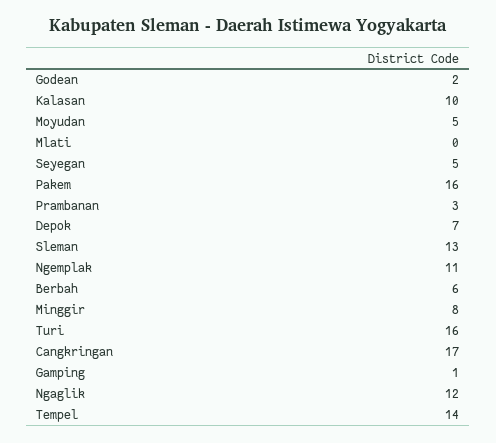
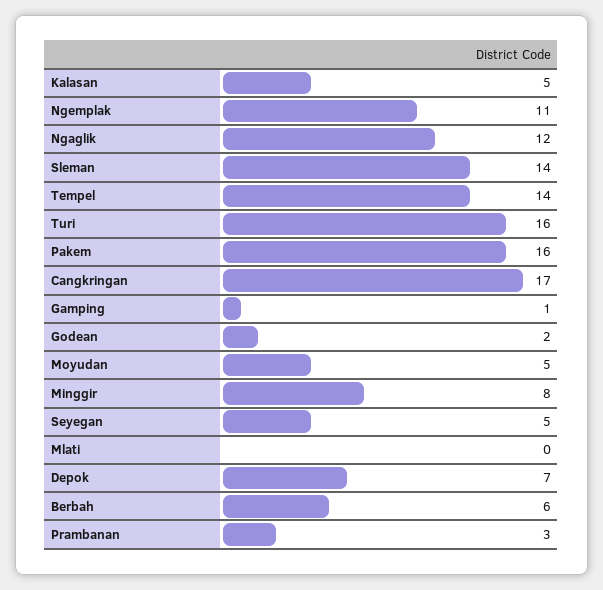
Kalasan: 10 -> 5
Sleman: 13 -> 14

